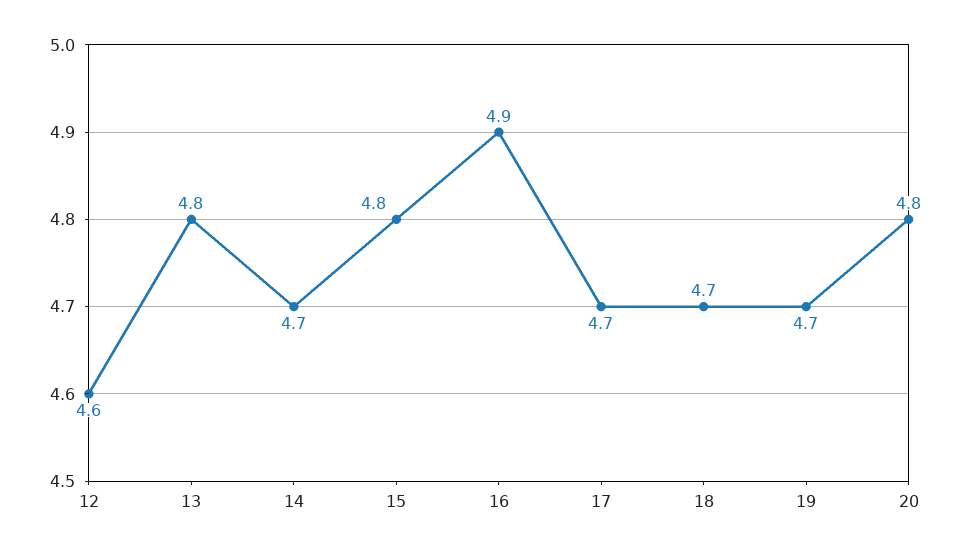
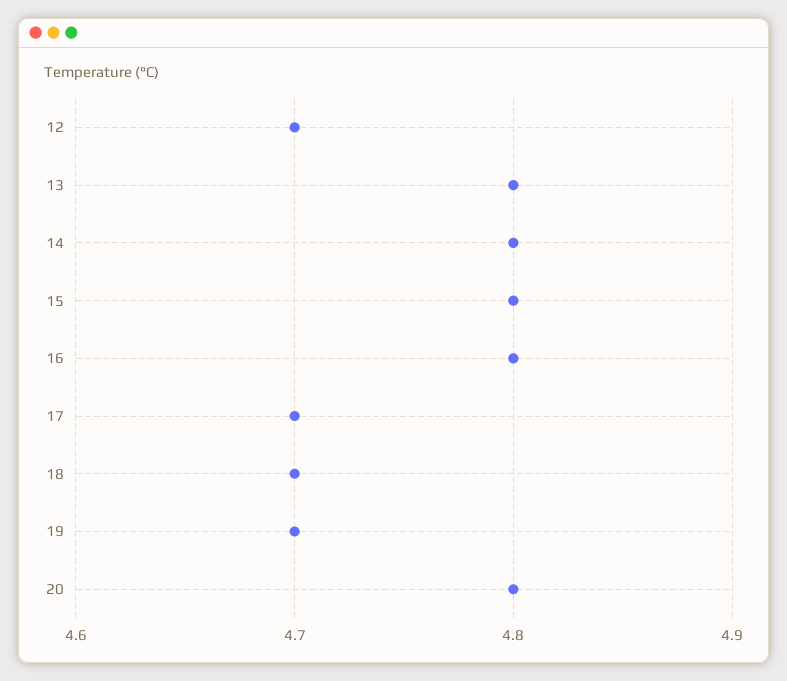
12: 4.6 -> 4.7
14: 4.7 -> 4.8
16: 4.9 -> 4.8

